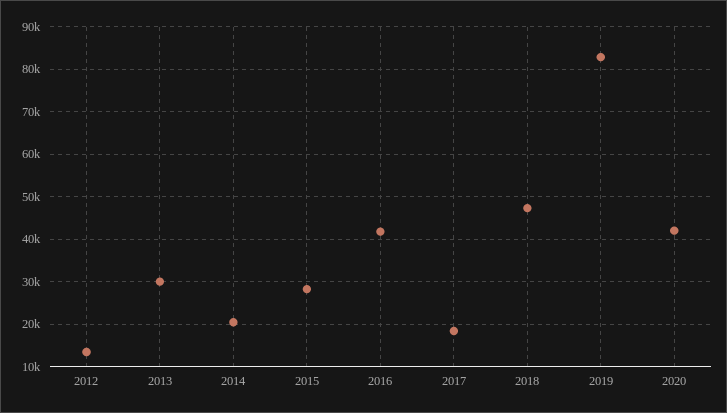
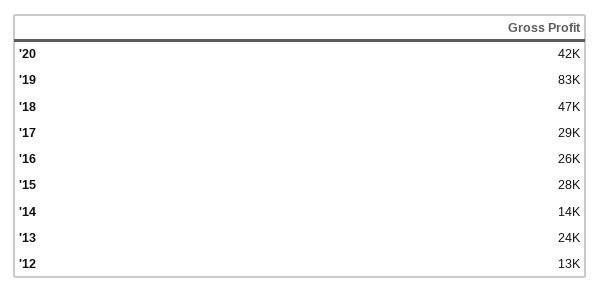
2013: 30000 -> 24000
2014: 20000 -> 14000
2016: 42000 -> 26000
2017: 18000 -> 29000

